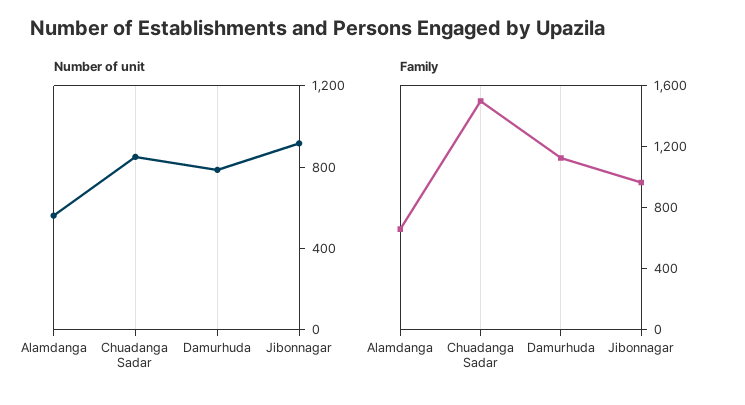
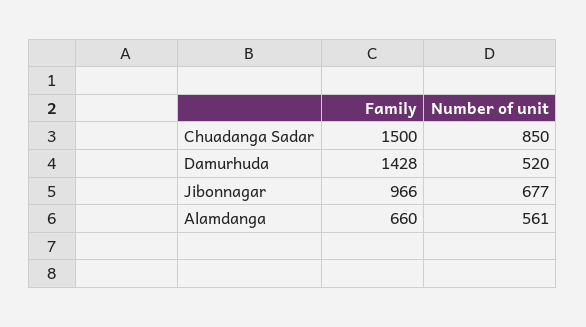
Number of unit, Damurhuda: 800 -> 520
Number of unit, Jibonnagar: 900 -> 677
Family, Damurhuda: 1100 -> 1428

